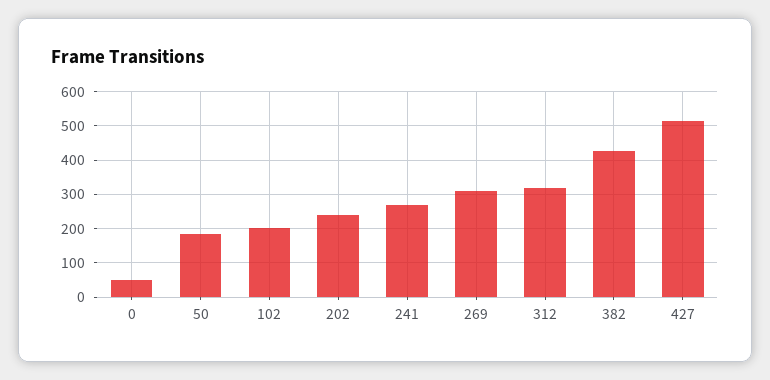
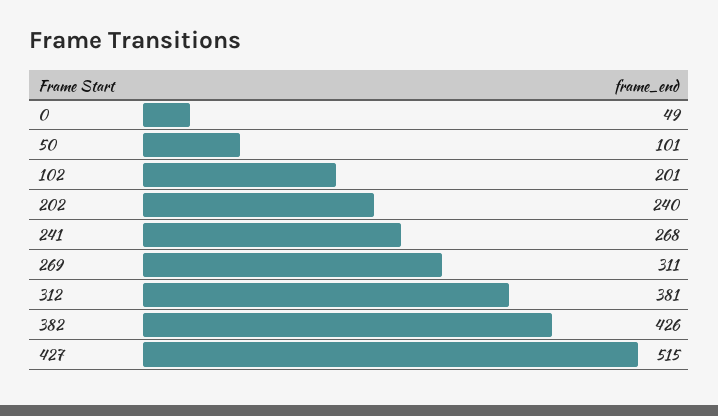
50: 180 -> 101
312: 320 -> 381

